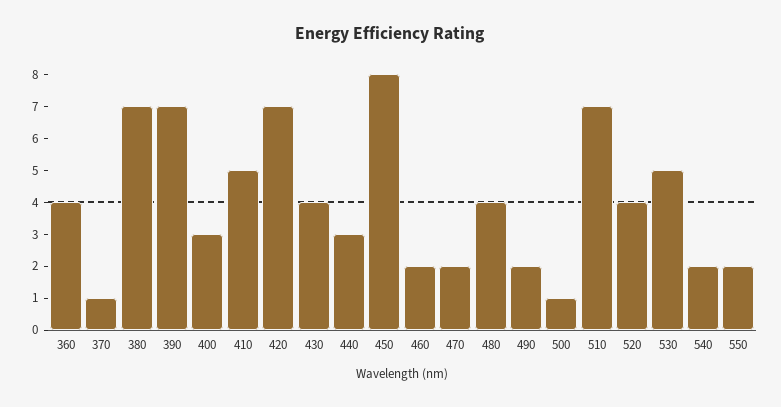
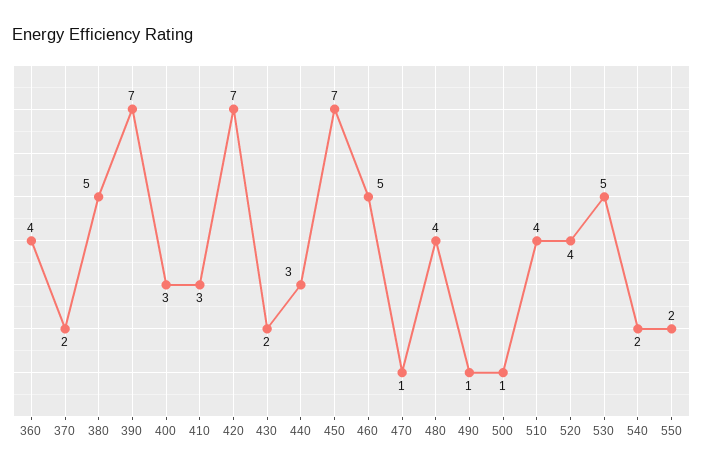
370: 1 -> 2
380: 7 -> 5
410: 5 -> 3
430: 4 -> 2
450: 8 -> 7
460: 2 -> 5
470: 2 -> 1
490: 2 -> 1
510: 7 -> 4

